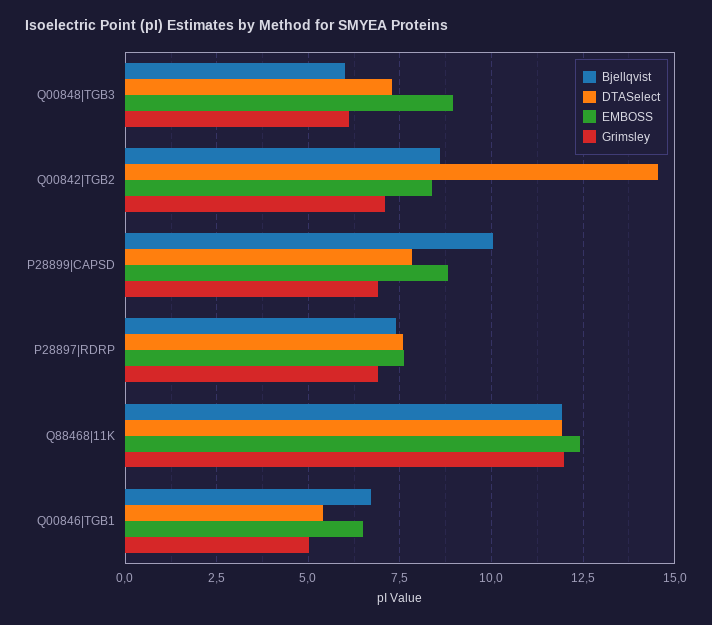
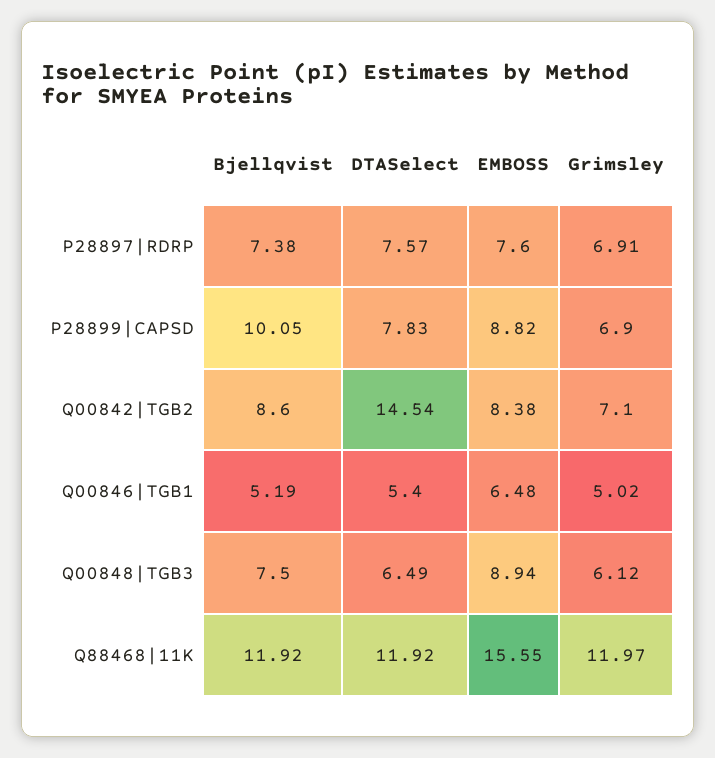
Bjellqvist, Q00848|TGB3: 6 -> 7.5
DTASelect, Q00848|TGB3: 7.25 -> 6.49
EMBOSS, Q88468|11K: 12.5 -> 15.55
Bjellqvist, Q00846|TGB1: 6.75 -> 5.19

